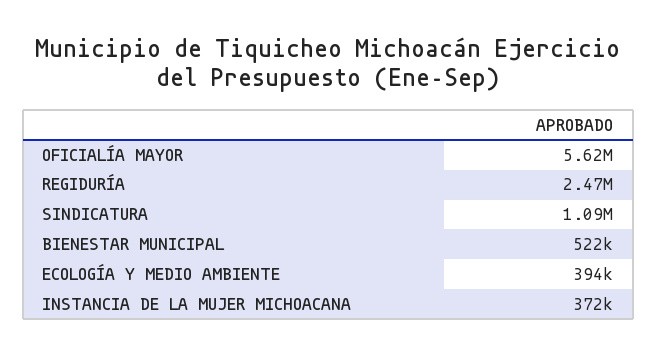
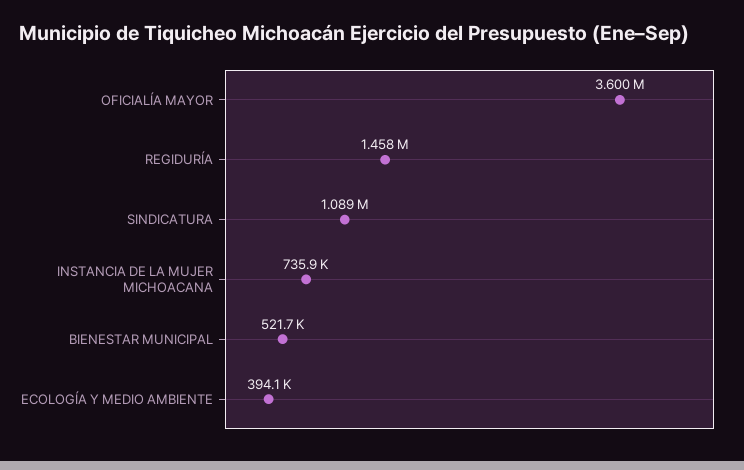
OFICIALÍA MAYOR: 5620000 -> 3600000
REGIDURÍA: 2470000 -> 1458000
INSTANCIA DE LA MUJER MICHOACANA: 372000 -> 735900

